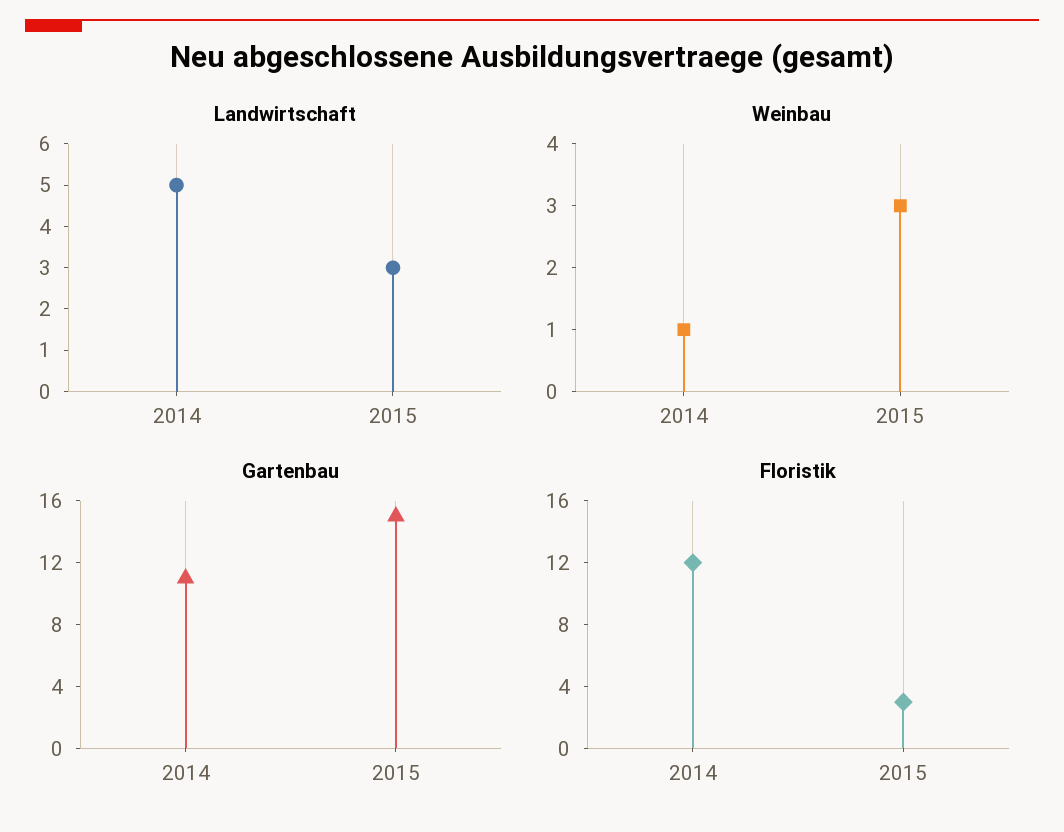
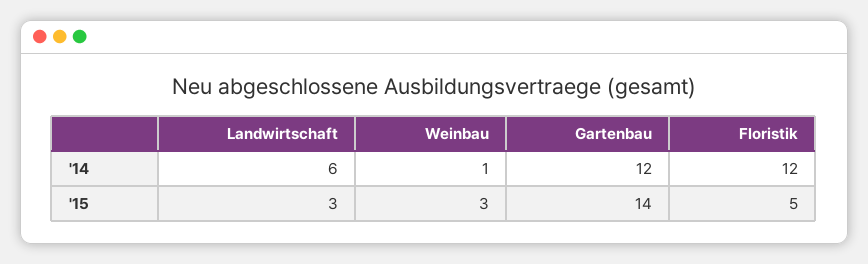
Landwirtschaft, 2014: 5 -> 6
Gartenbau, 2014: 11 -> 12
Gartenbau, 2015: 15 -> 14
Floristik, 2015: 3 -> 5

